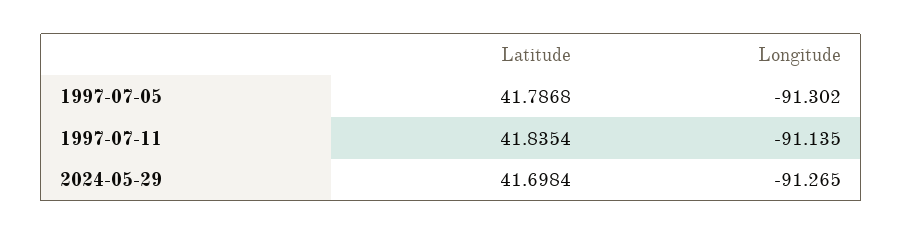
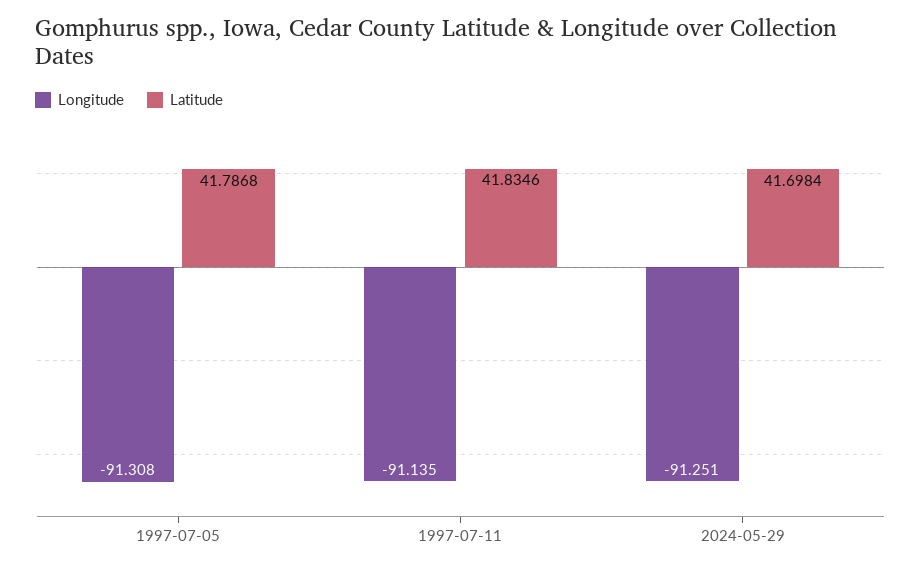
Longitude, 1997-07-05: -91.302 -> -91.308
Latitude, 1997-07-11: 41.8354 -> 41.8346
Longitude, 2024-05-29: -91.265 -> -91.251

